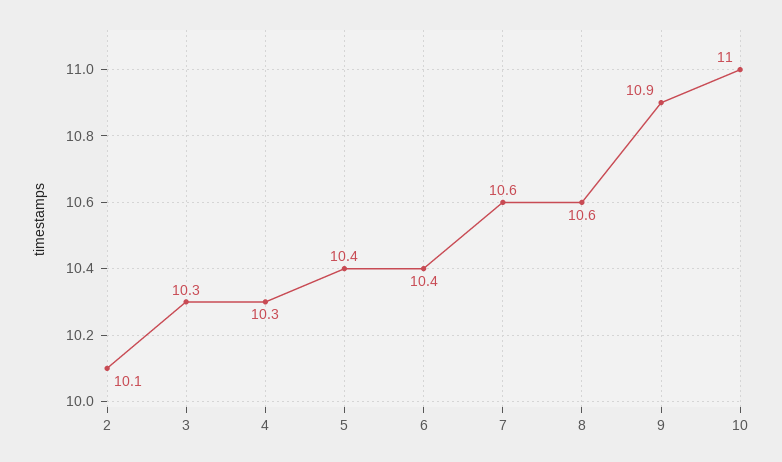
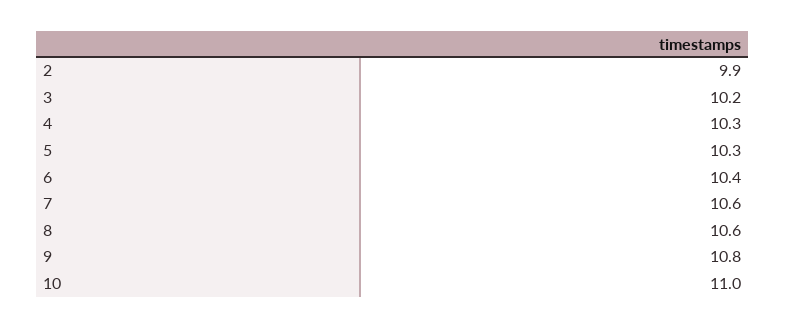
2: 10.1 -> 9.9
3: 10.3 -> 10.2
5: 10.4 -> 10.3
9: 10.9 -> 10.8

